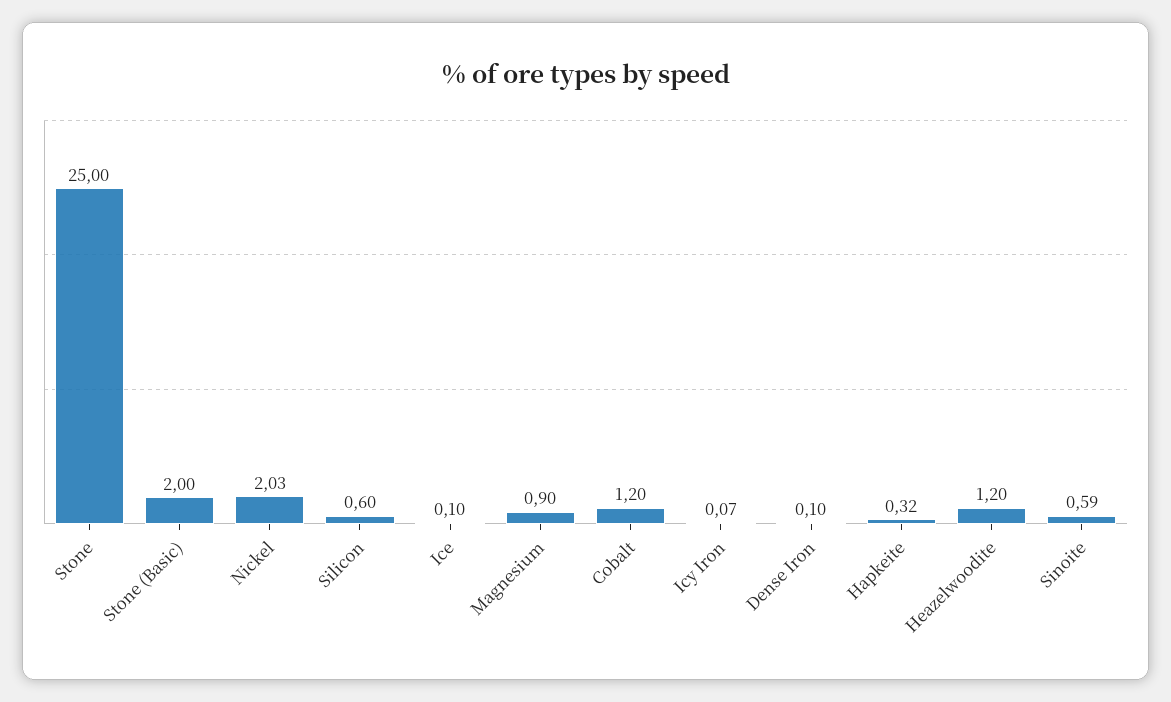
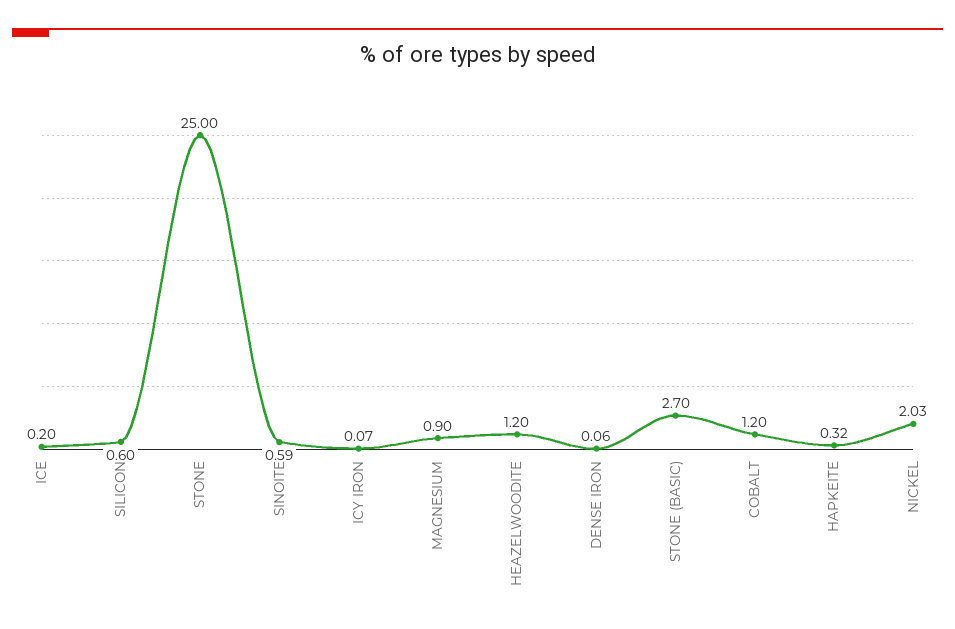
Stone (Basic): 2 -> 2.7
Ice: 0.1 -> 0.2
Dense Iron: 0.1 -> 0.06

